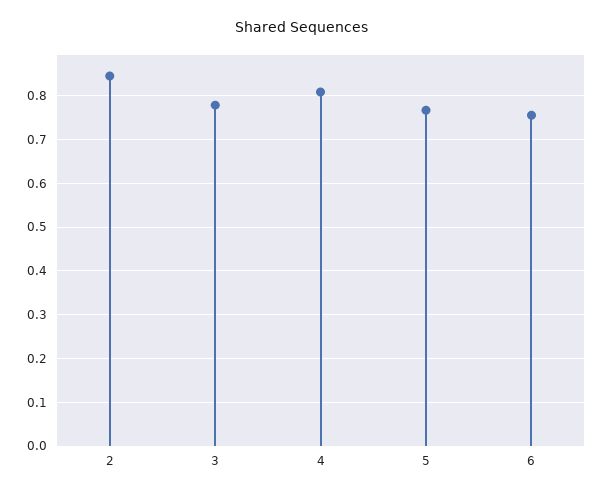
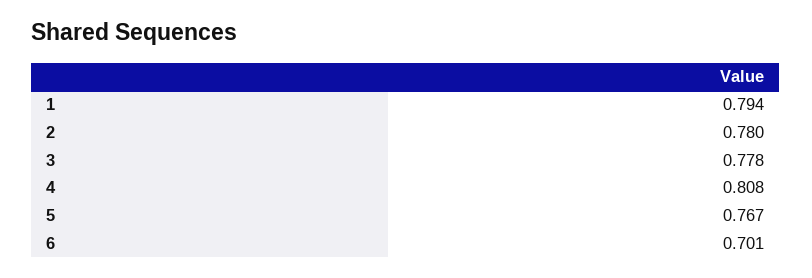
2: 0.84 -> 0.78
6: 0.76 -> 0.701
1: none -> 0.794

